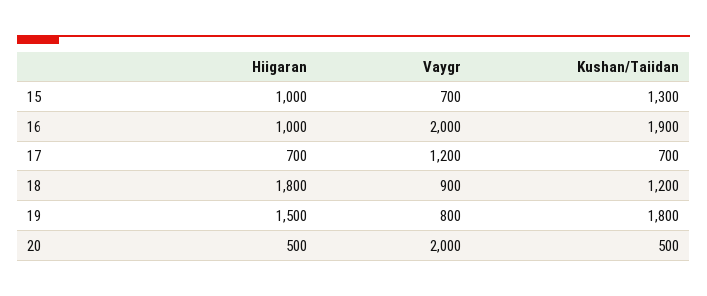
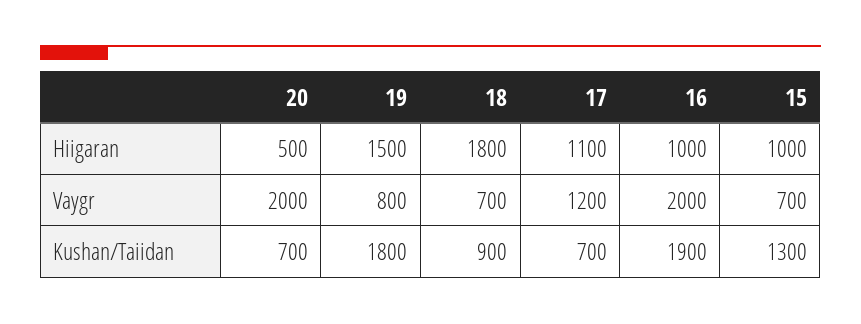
Hiigaran, 17: 700 -> 1100
Vaygr, 18: 900 -> 700
Kushan/Taiidan, 18: 1200 -> 900
Kushan/Taiidan, 20: 500 -> 700

